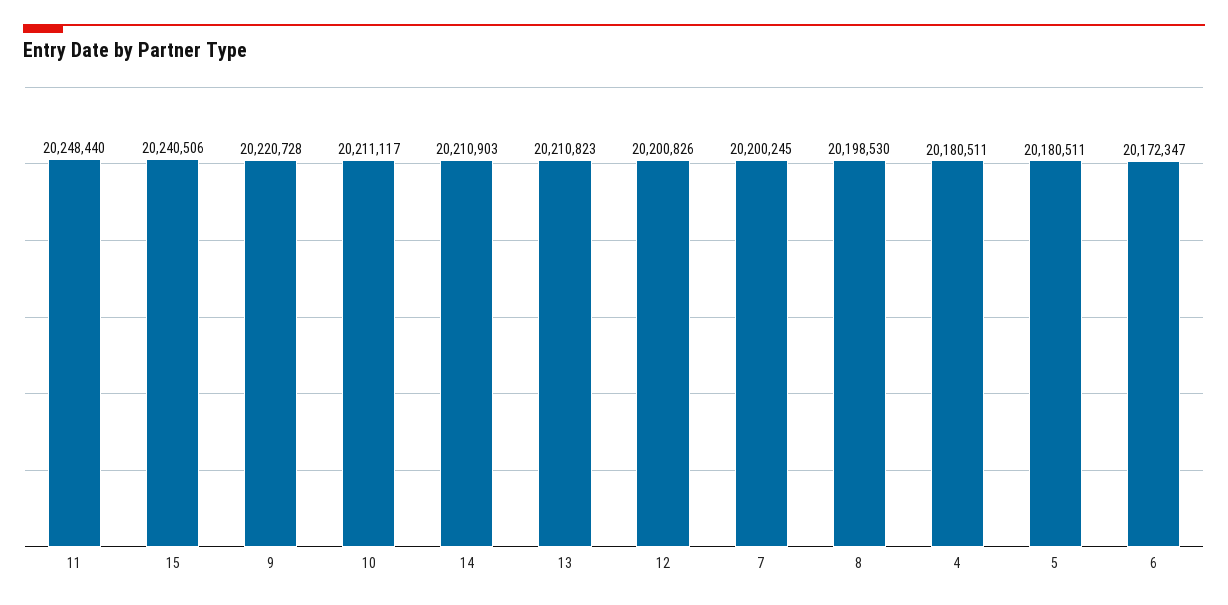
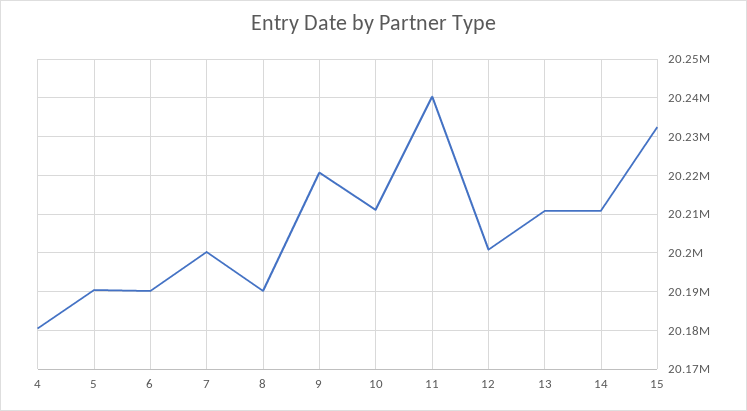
11: 20248440 -> 20240000
15: 20240506 -> 20232000
8: 20198530 -> 20190000
5: 20180511 -> 20190000
6: 20172347 -> 20190000

